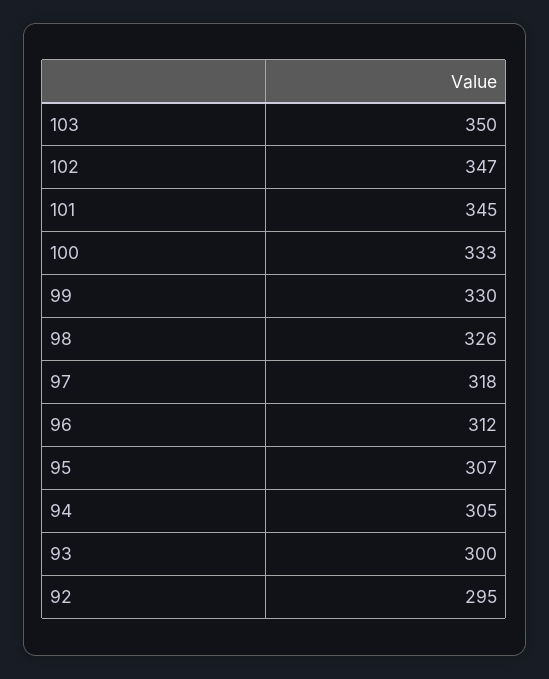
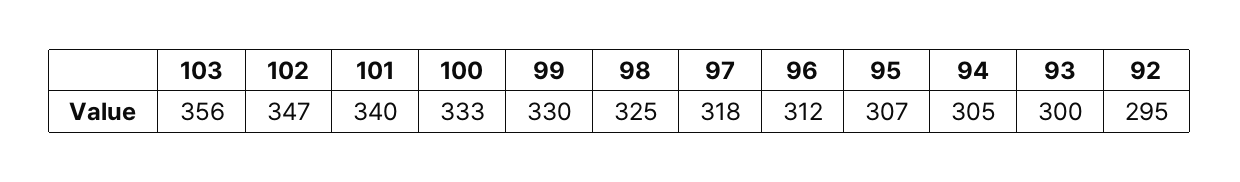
103: 350 -> 356
101: 345 -> 340
98: 326 -> 325

